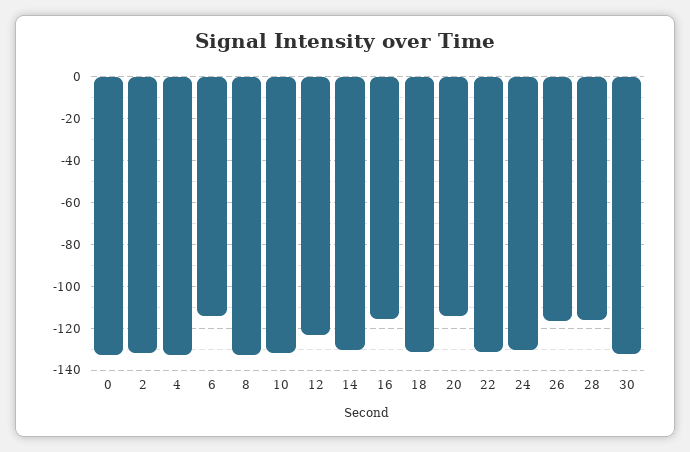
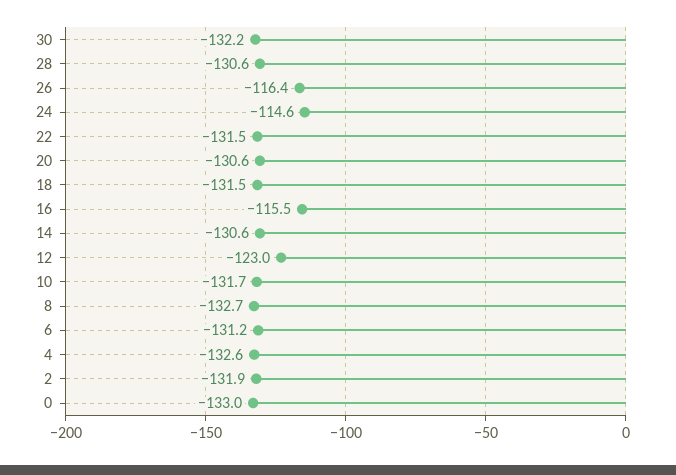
6: -115 -> -131.2
20: -115 -> -130.6
24: -130 -> -114.6
28: -115 -> -130.6

